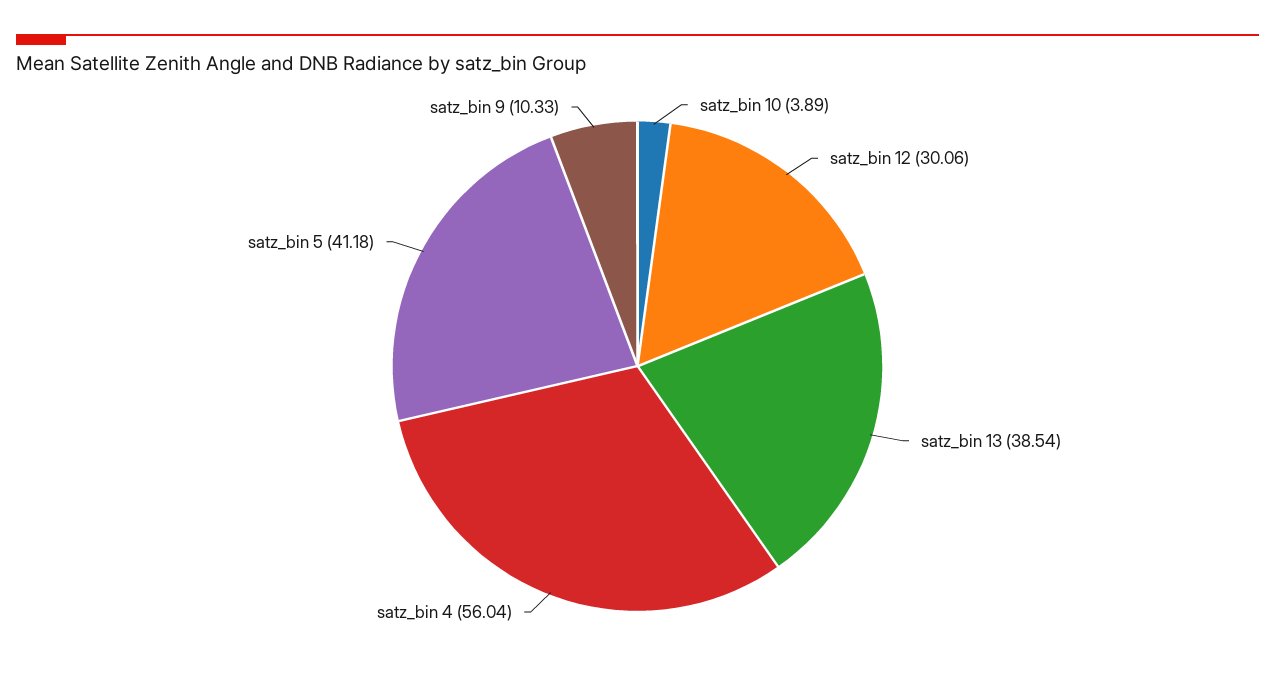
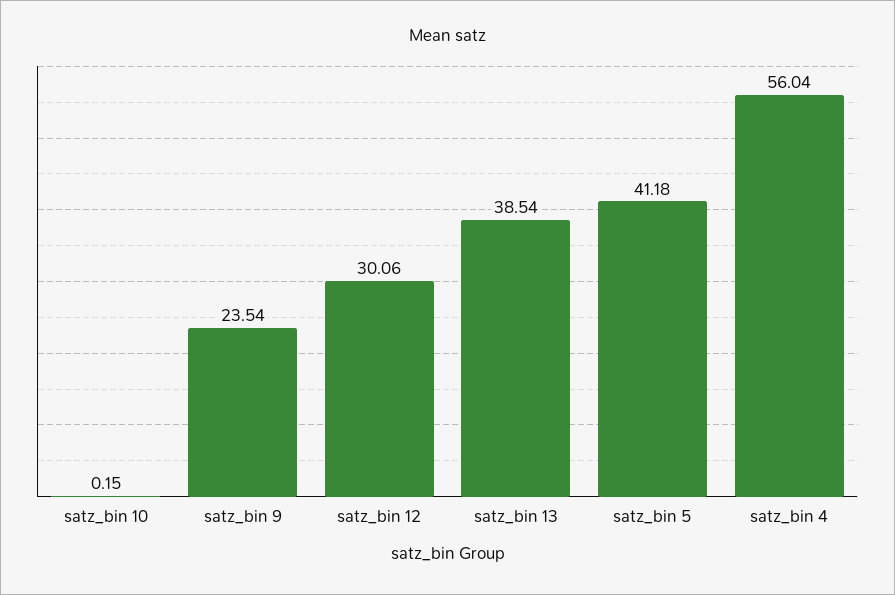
satz_bin 10: 3.89 -> 0.15
satz_bin 9: 10.33 -> 23.54

